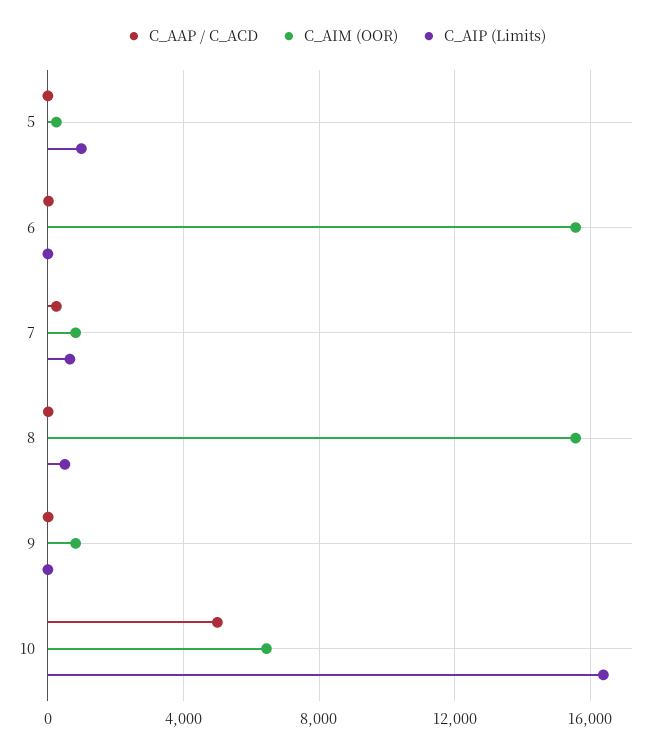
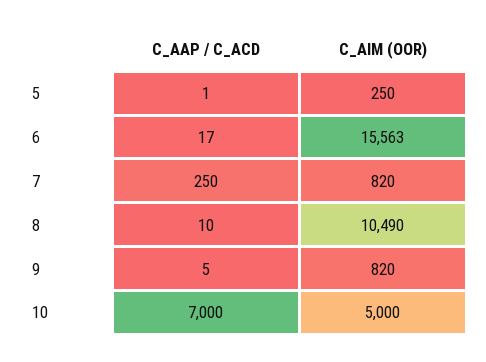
C_AIP (Limits), 5: 1000 -> none
C_AIP (Limits), 6: 0 -> none
C_AIP (Limits), 7: 500 -> none
C_AIM (OOR), 8: 15500 -> 10490
C_AIP (Limits), 8: 500 -> none
C_AIP (Limits), 9: 0 -> none
C_AAP / C_ACD, 10: 5000 -> 7000
C_AIM (OOR), 10: 6500 -> 5000
C_AIP (Limits), 10: 16500 -> none

